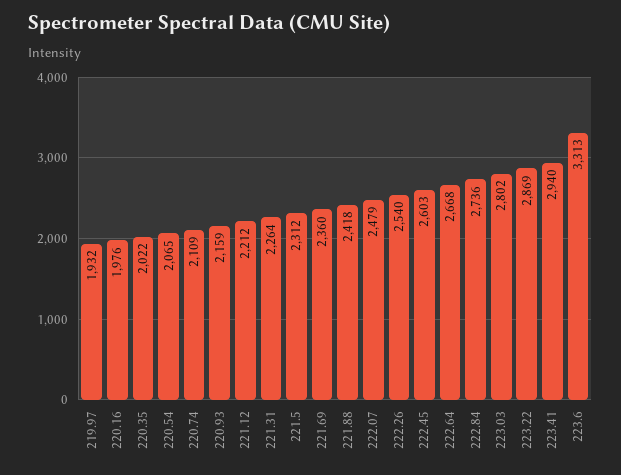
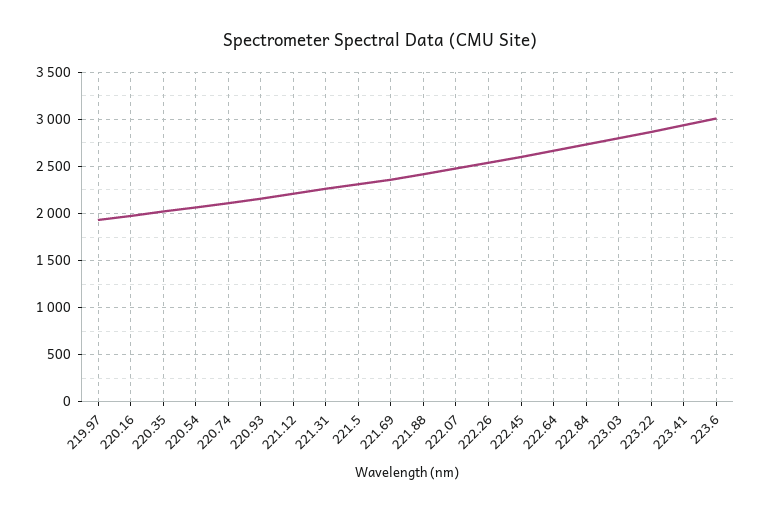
223.6: 3313 -> 3000

